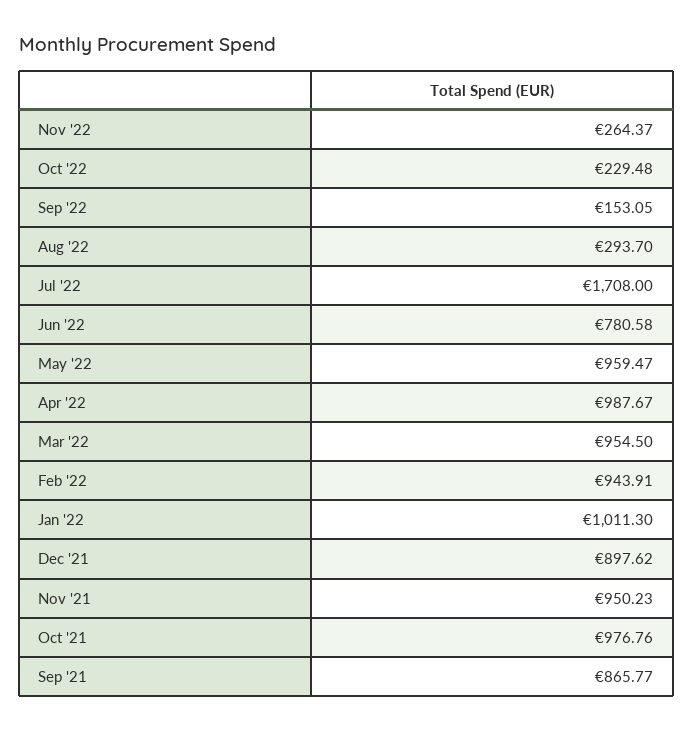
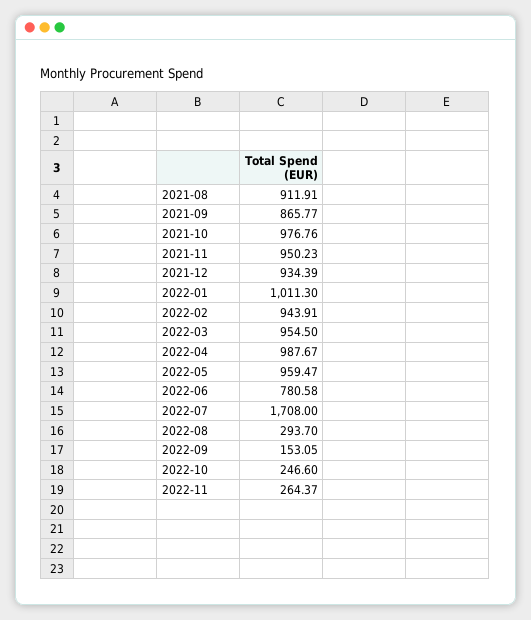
Oct '22: 229.48 -> 246.6
Dec '21: 897.62 -> 934.39
2021-08: none -> 911.91

